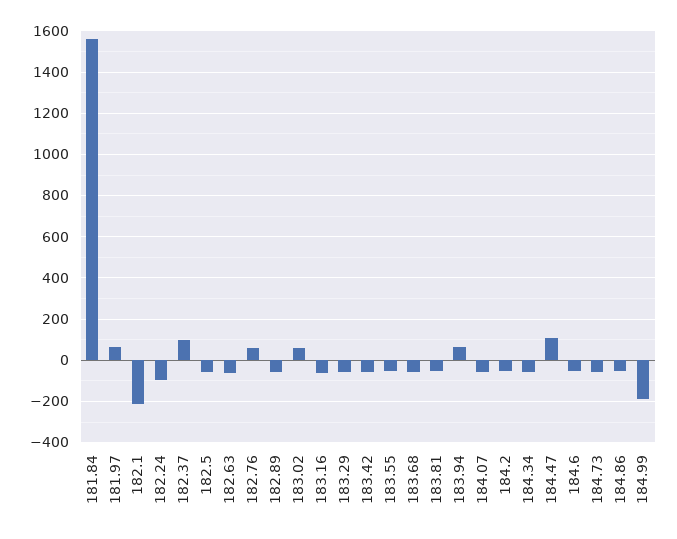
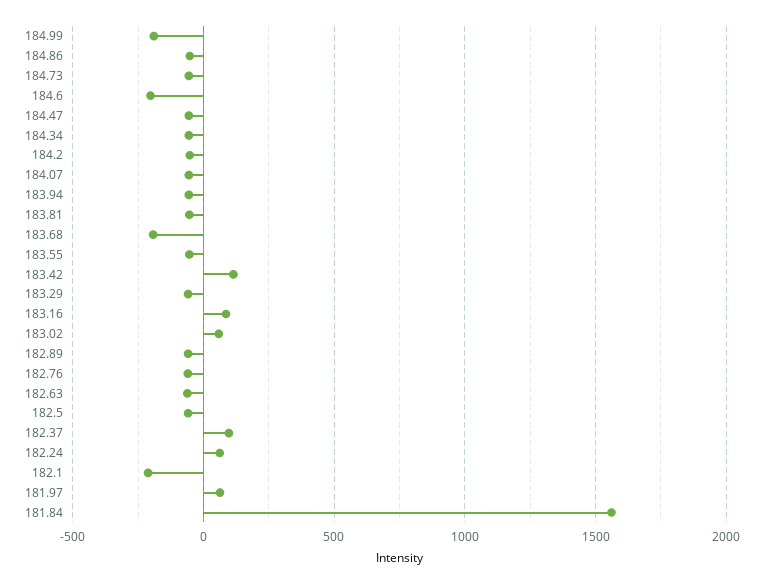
182.24: -100 -> 50
182.76: 50 -> -50
183.16: -50 -> 100
183.42: -50 -> 100
183.68: -50 -> -200
183.94: 50 -> -50
184.47: 100 -> -50
184.6: -50 -> -200

